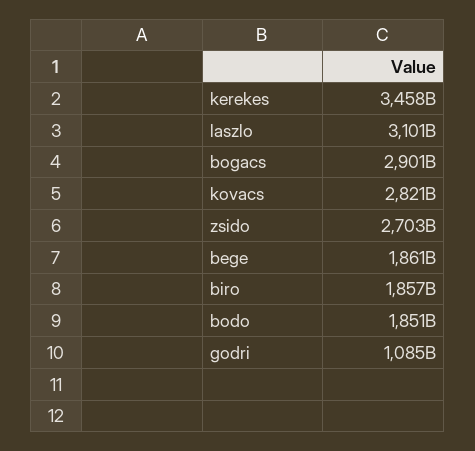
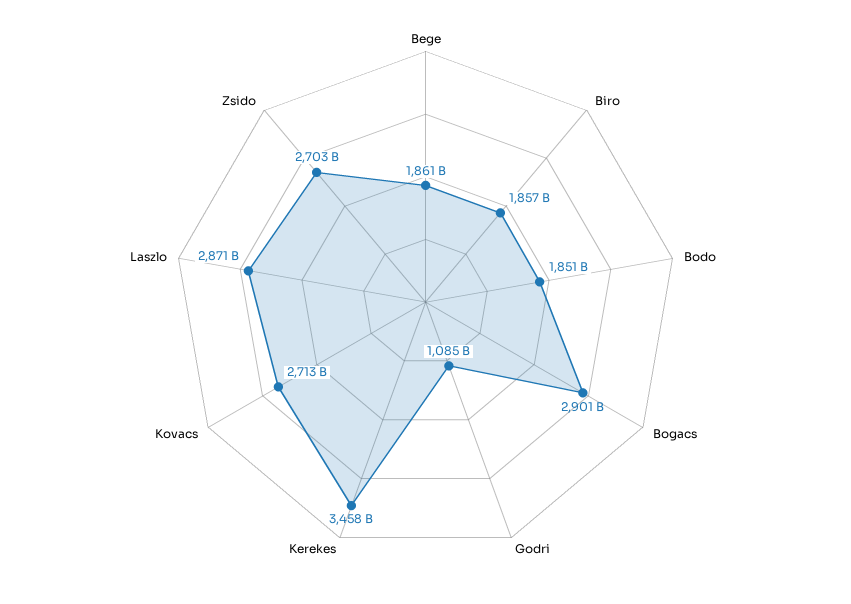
laszlo: 3101000000000 -> 2871000000000
kovacs: 2821000000000 -> 2713000000000

